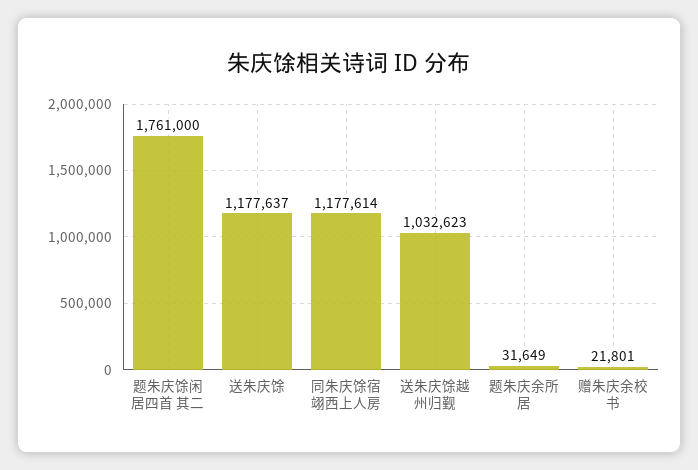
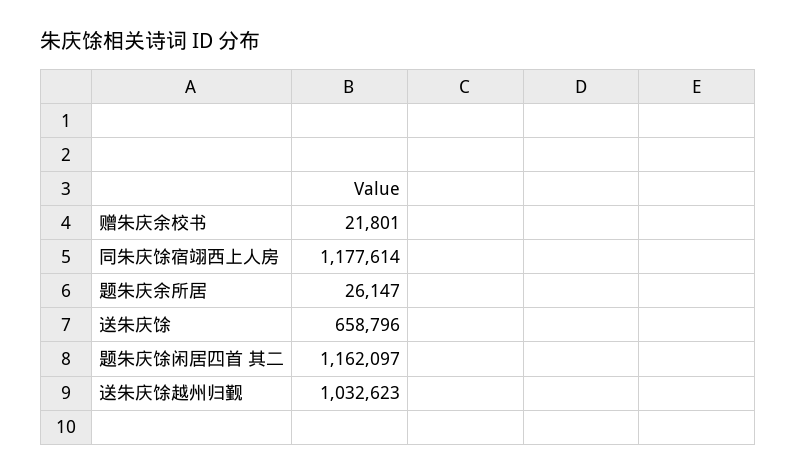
题朱庆馀闲居四首 其二: 1761000 -> 1162097
送朱庆馀: 1177637 -> 658796
题朱庆余所居: 31649 -> 26147

